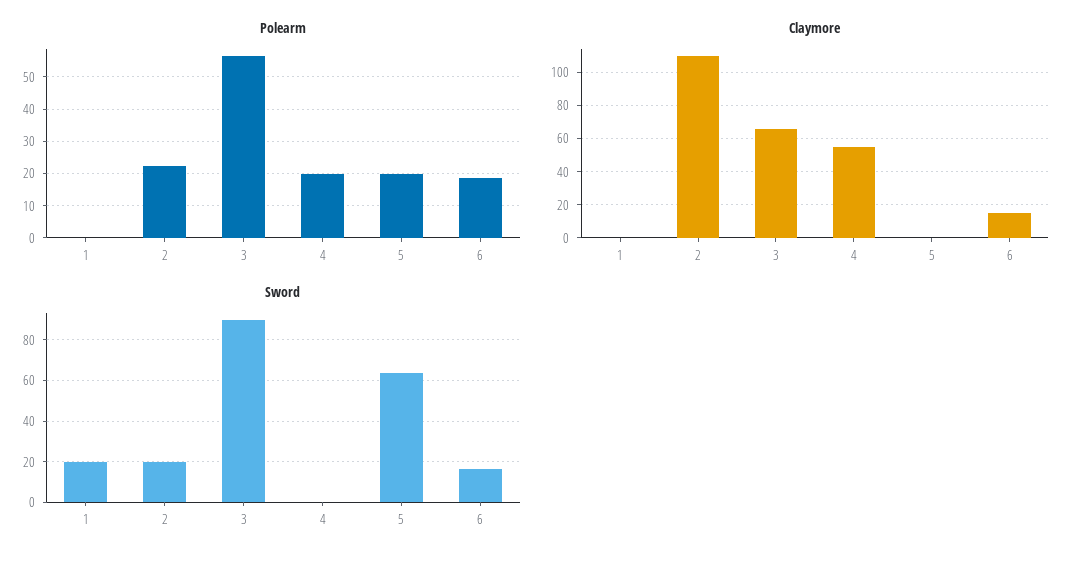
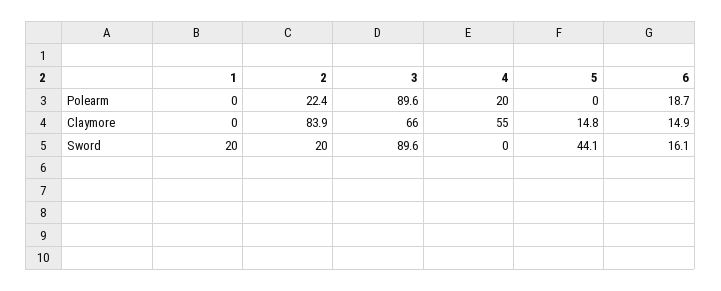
Polearm, 3: 56 -> 89.6
Polearm, 5: 20 -> 0
Claymore, 2: 110 -> 83.9
Claymore, 5: 0 -> 14.8
Sword, 5: 65 -> 44.1

